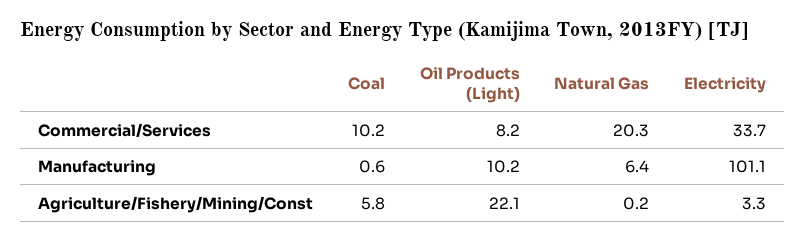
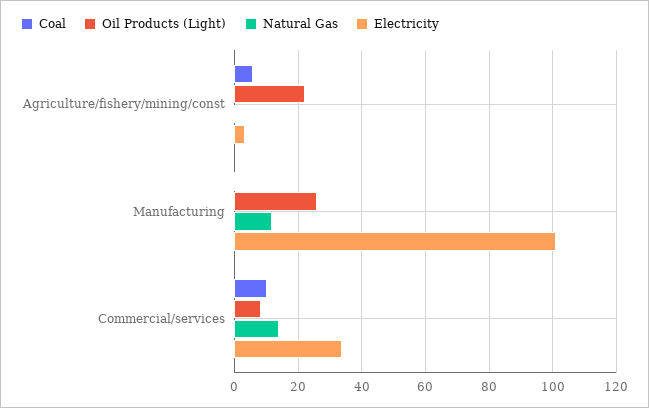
Natural Gas, Commercial/Services: 20.3 -> 14
Oil Products (Light), Manufacturing: 10.2 -> 26
Natural Gas, Manufacturing: 6.4 -> 12

